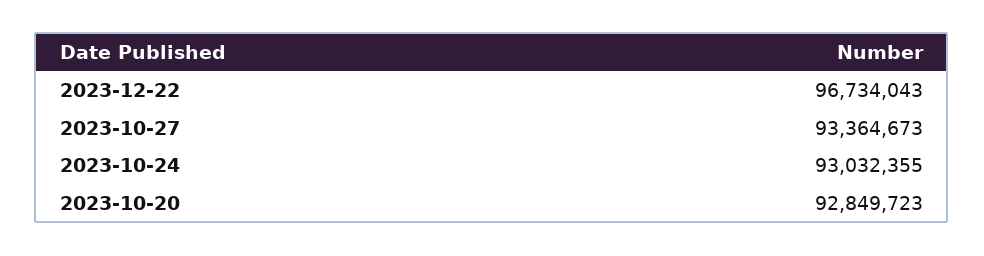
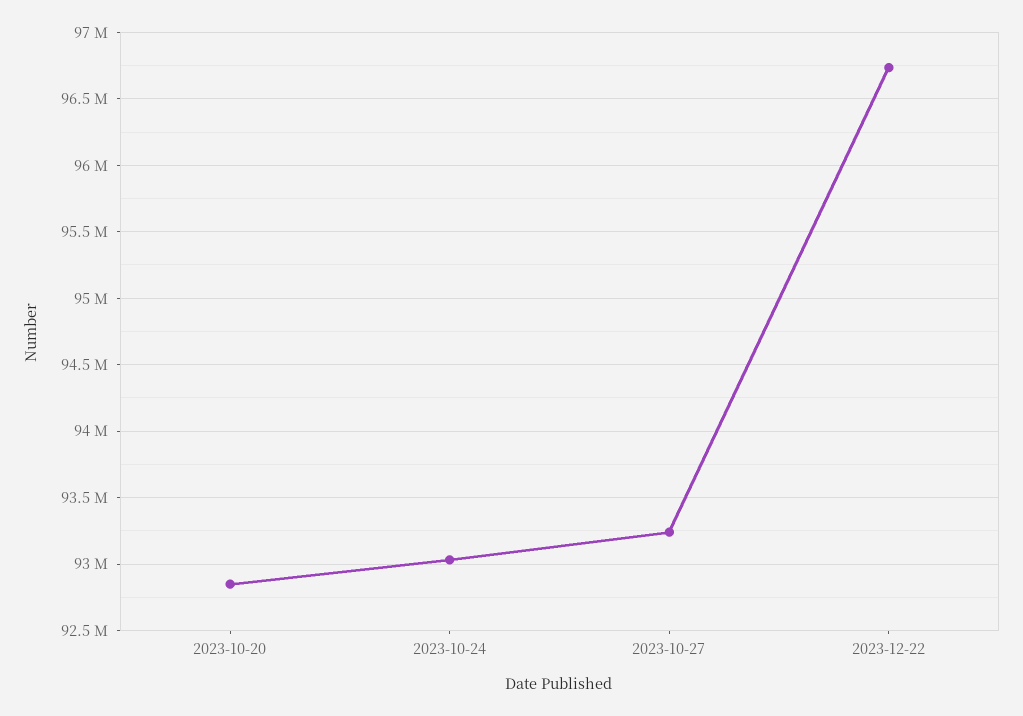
2023-10-27: 93364673 -> 93250000

